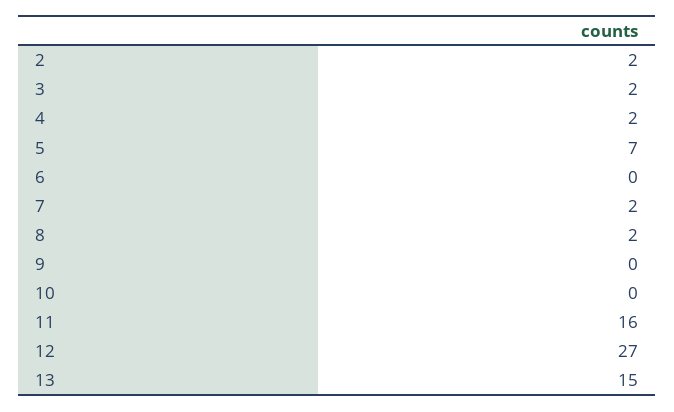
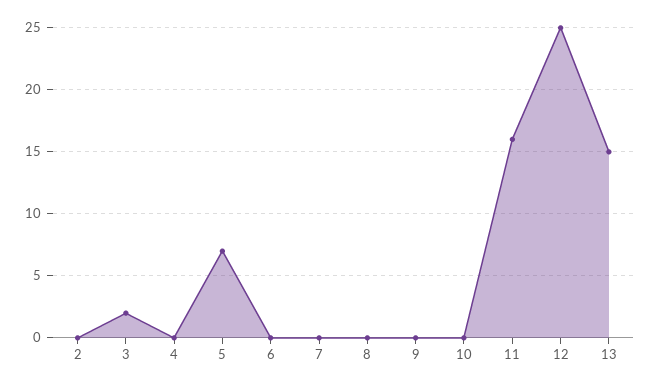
2: 2 -> 0
4: 2 -> 0
7: 2 -> 0
8: 2 -> 0
12: 27 -> 25

